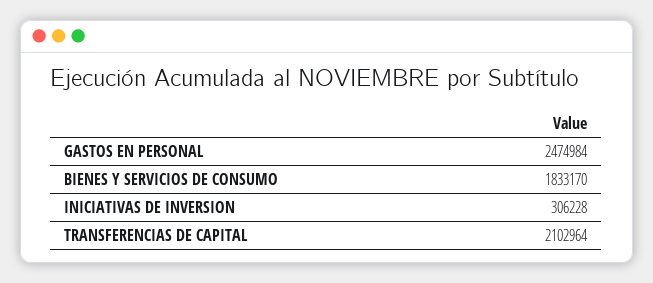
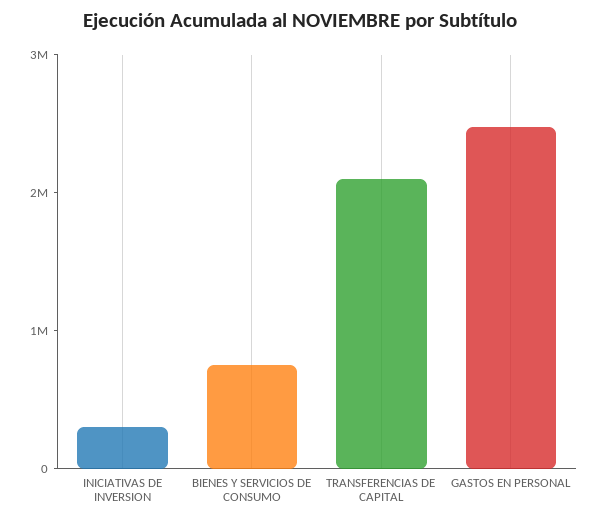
BIENES Y SERVICIOS DE CONSUMO: 1833170 -> 800000

